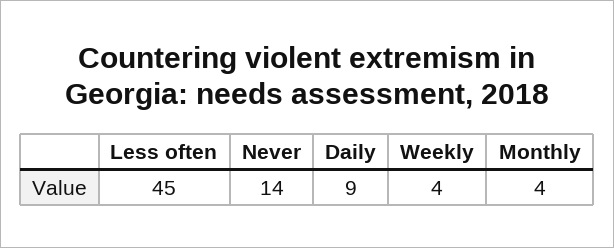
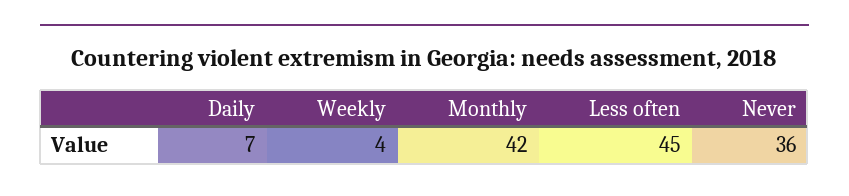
Never: 14 -> 36
Daily: 9 -> 7
Monthly: 4 -> 42

